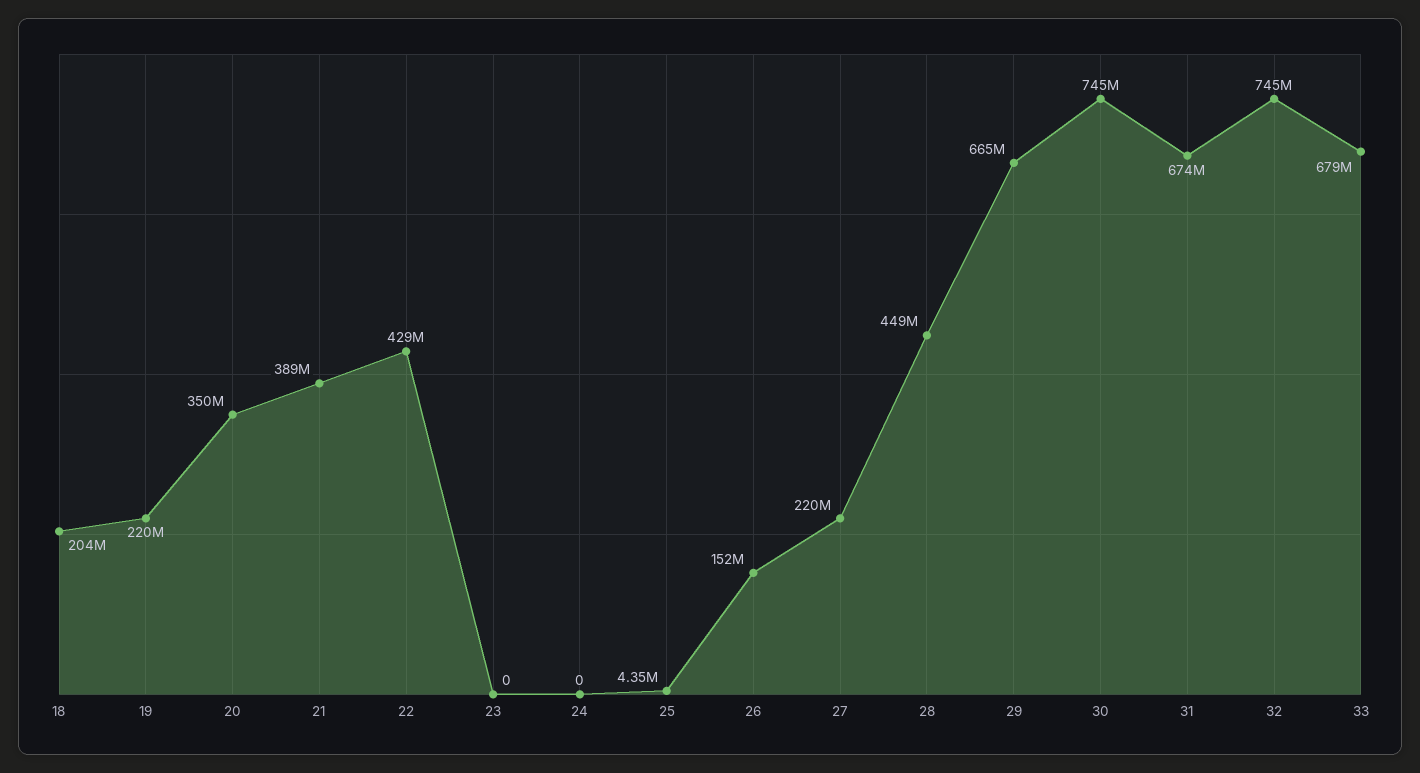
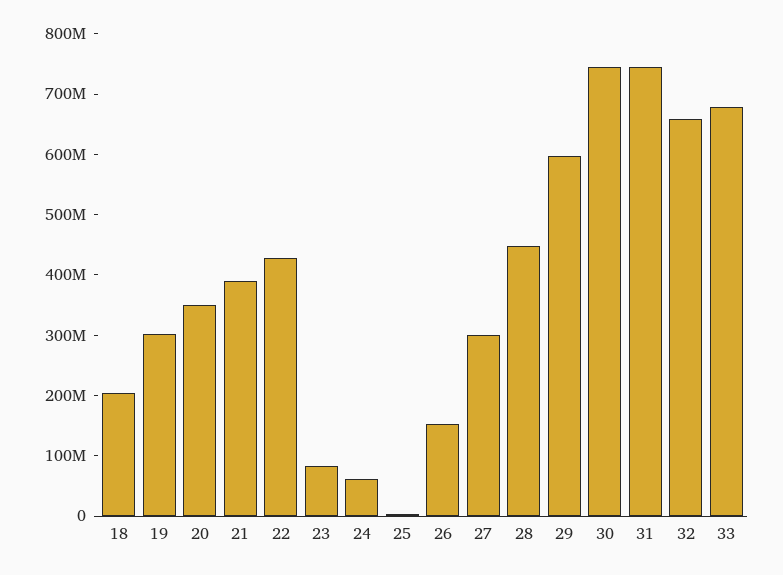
19: 220000000 -> 300000000
23: 0 -> 80000000
24: 0 -> 60000000
27: 220000000 -> 300000000
29: 665000000 -> 600000000
31: 674000000 -> 740000000
32: 745000000 -> 660000000

